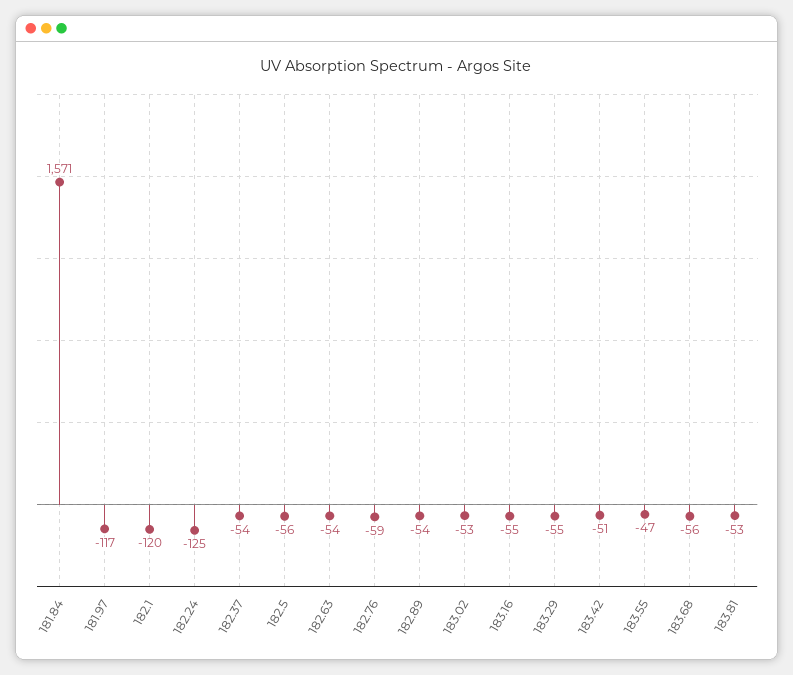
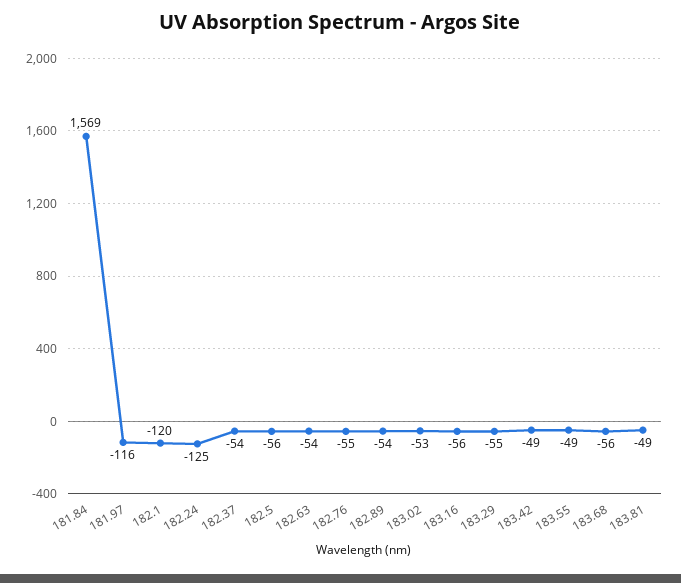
181.84: 1571 -> 1569
181.97: -117 -> -116
182.76: -59 -> -55
183.16: -55 -> -56
183.42: -51 -> -49
183.55: -47 -> -49
183.81: -53 -> -49

